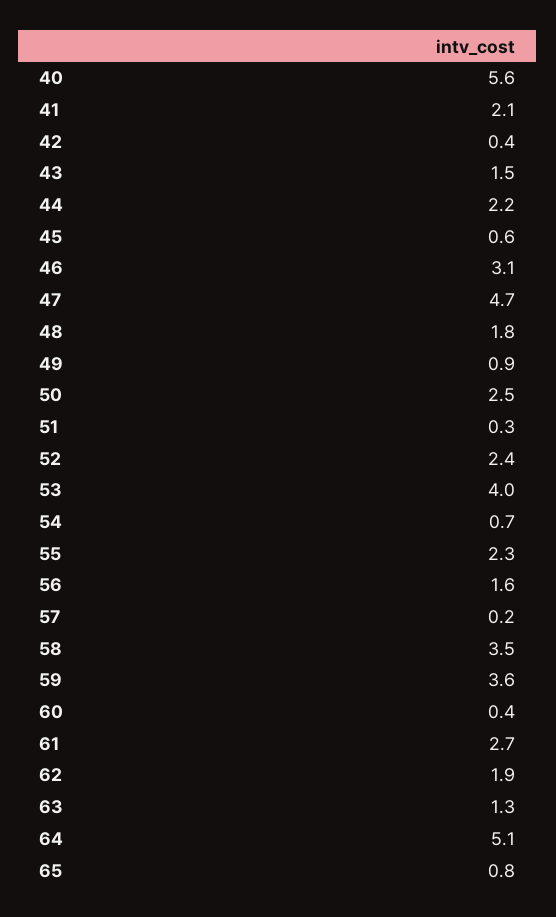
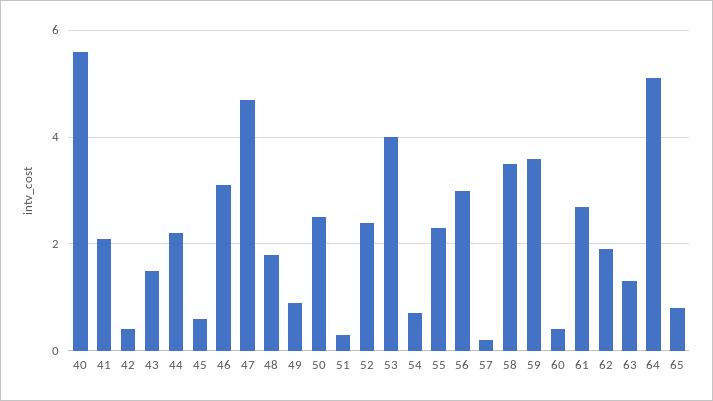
56: 1.6 -> 3

